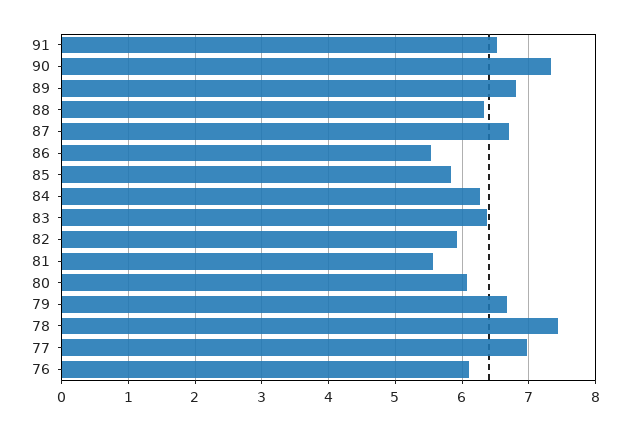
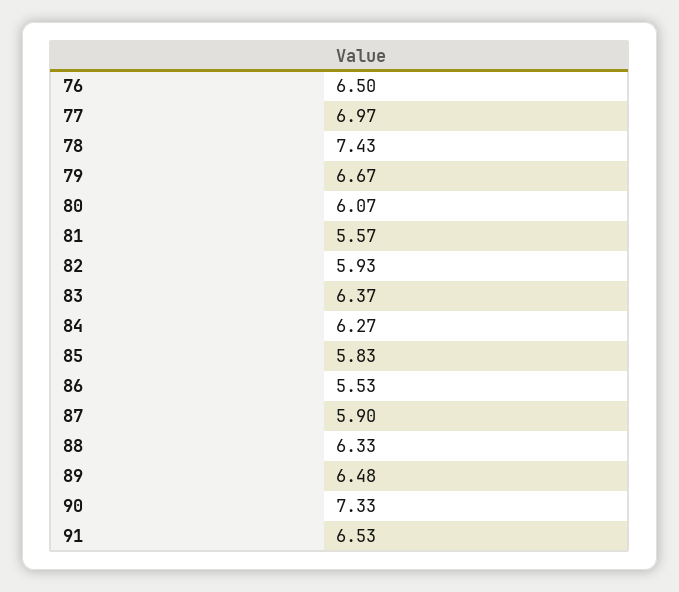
89: 6.8 -> 6.48
87: 6.7 -> 5.9
76: 6.1 -> 6.5

